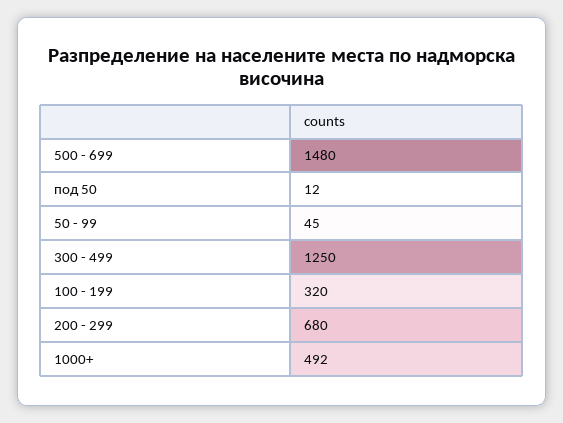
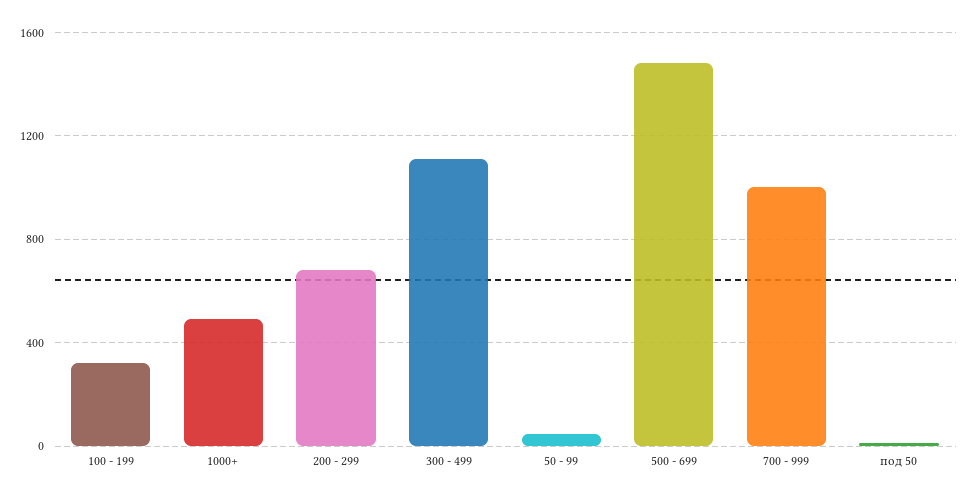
300 - 499: 1250 -> 1100
700 - 999: none -> 1000

